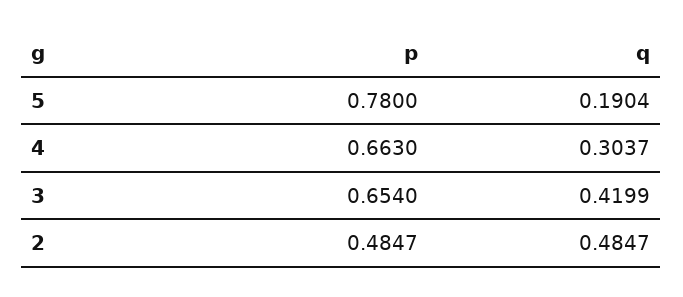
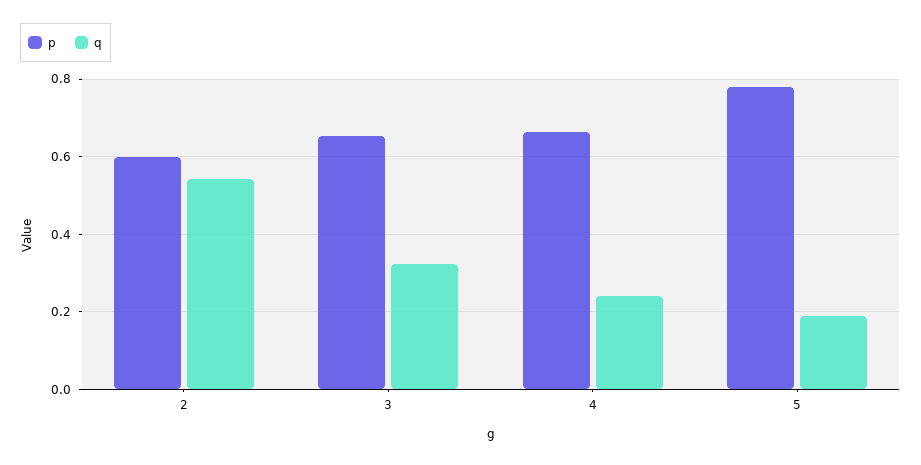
q, 4: 0.3037 -> 0.24
q, 3: 0.4199 -> 0.32
p, 2: 0.4847 -> 0.6
q, 2: 0.4847 -> 0.54

